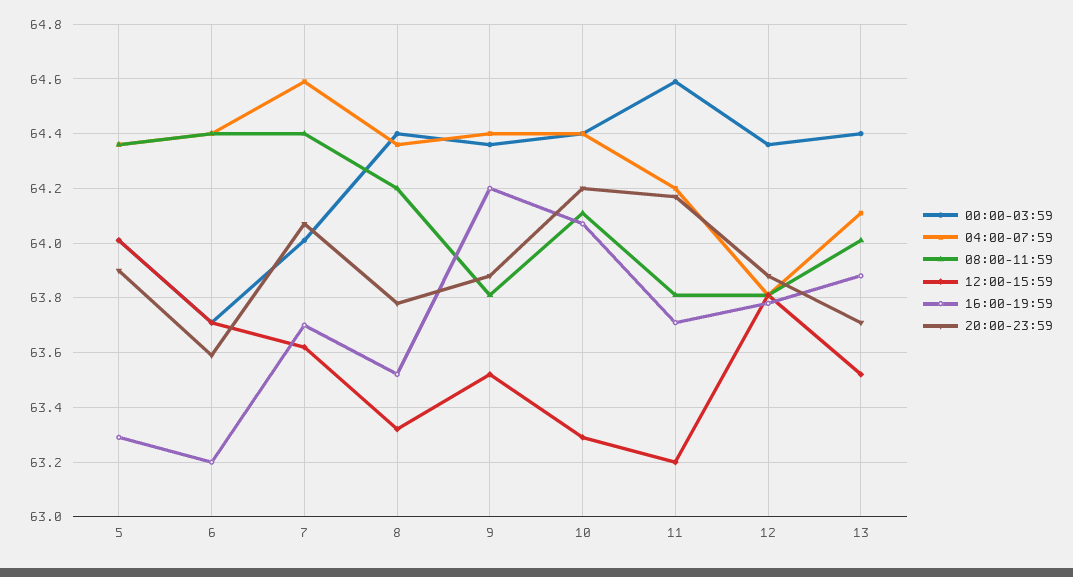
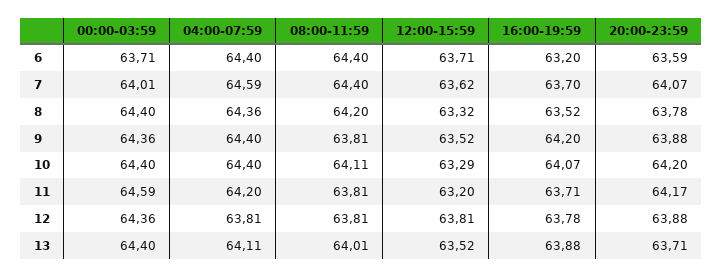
00:00-03:59, 5: 64 -> none
04:00-07:59, 5: 64.35 -> none
08:00-11:59, 5: 64.35 -> none
12:00-15:59, 5: 64 -> none
16:00-19:59, 5: 63.3 -> none
20:00-23:59, 5: 63.9 -> none

